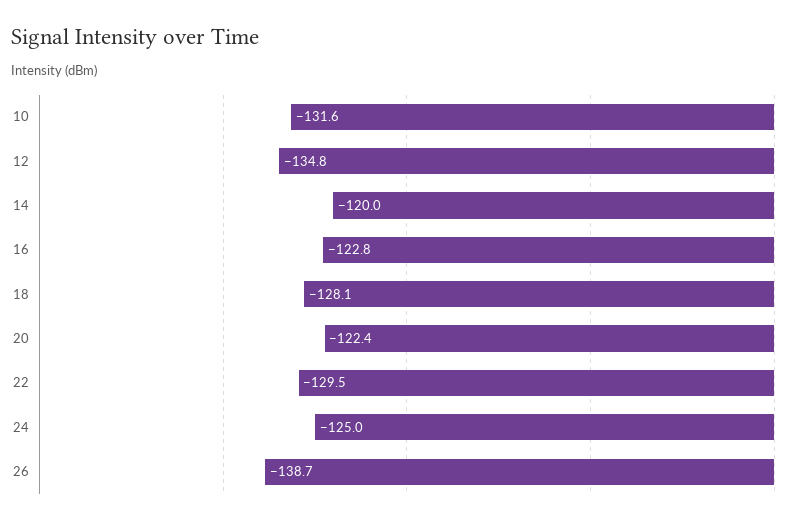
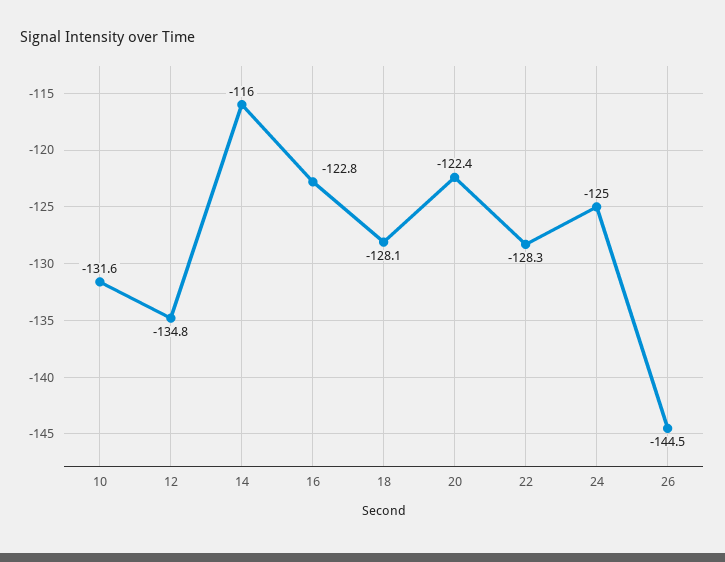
14: -120 -> -116
22: -129.5 -> -128.3
26: -138.7 -> -144.5

